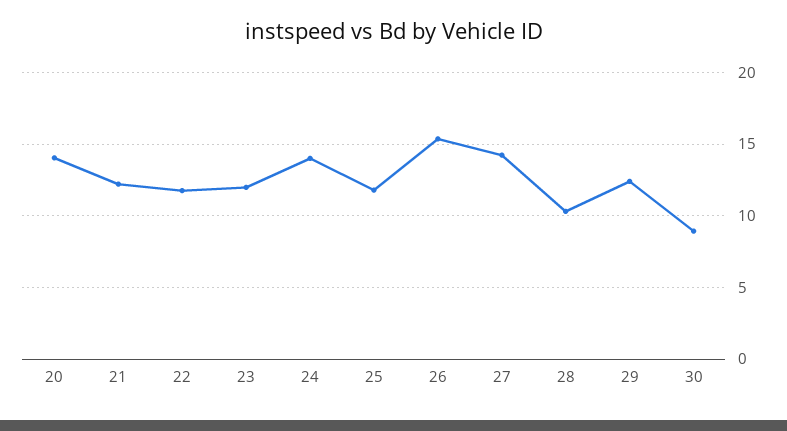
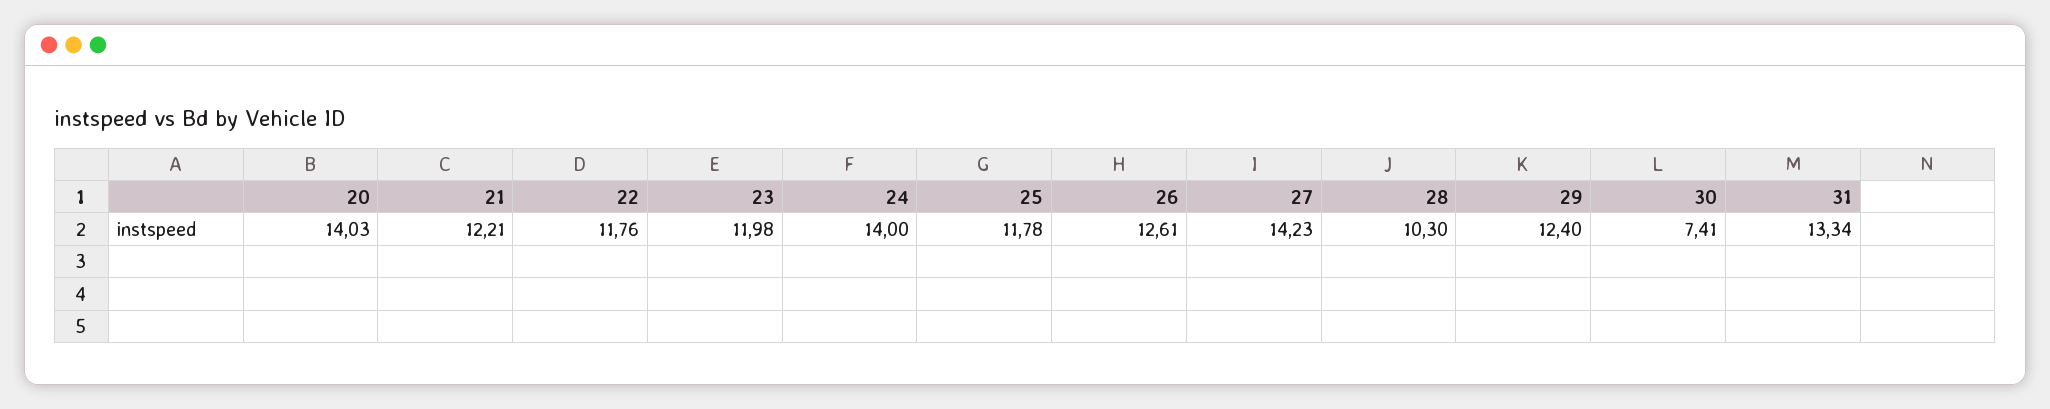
26: 15.5 -> 12.61
30: 9 -> 7.41
31: none -> 13.34

